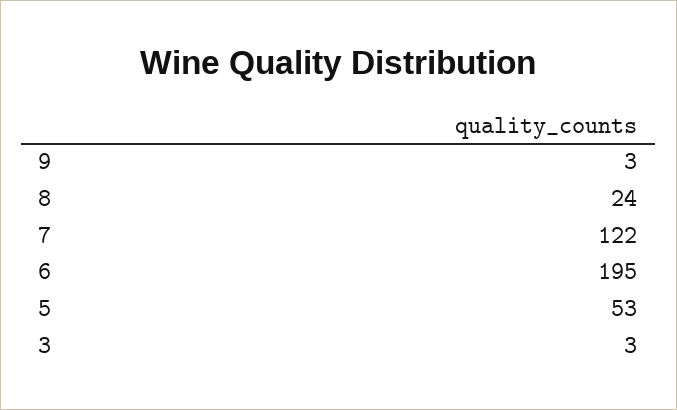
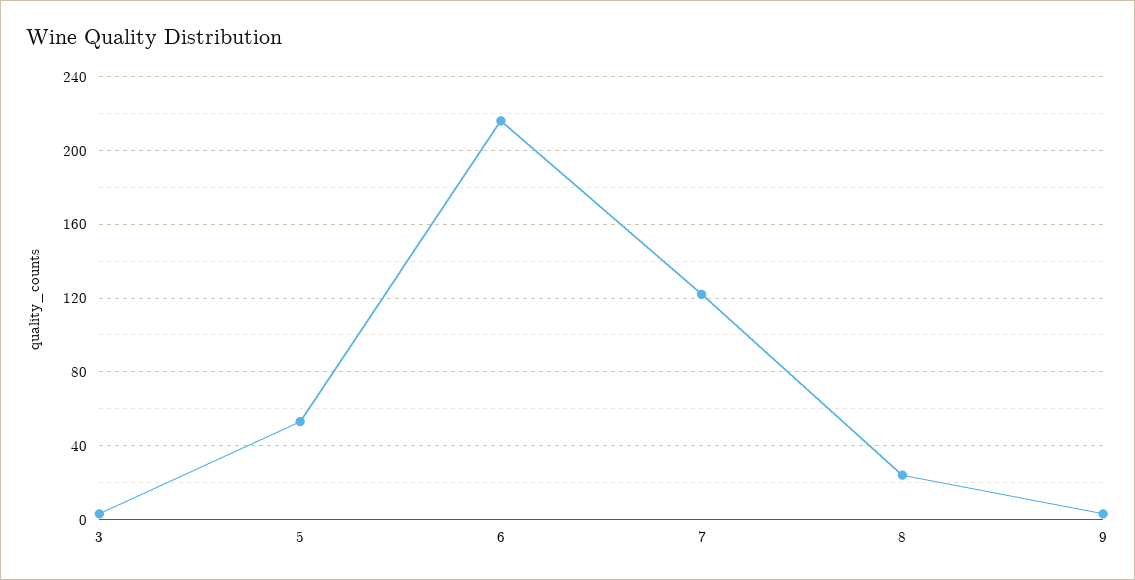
6: 195 -> 215

